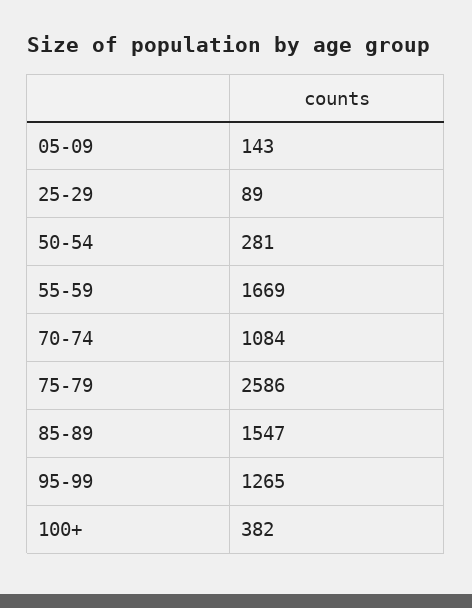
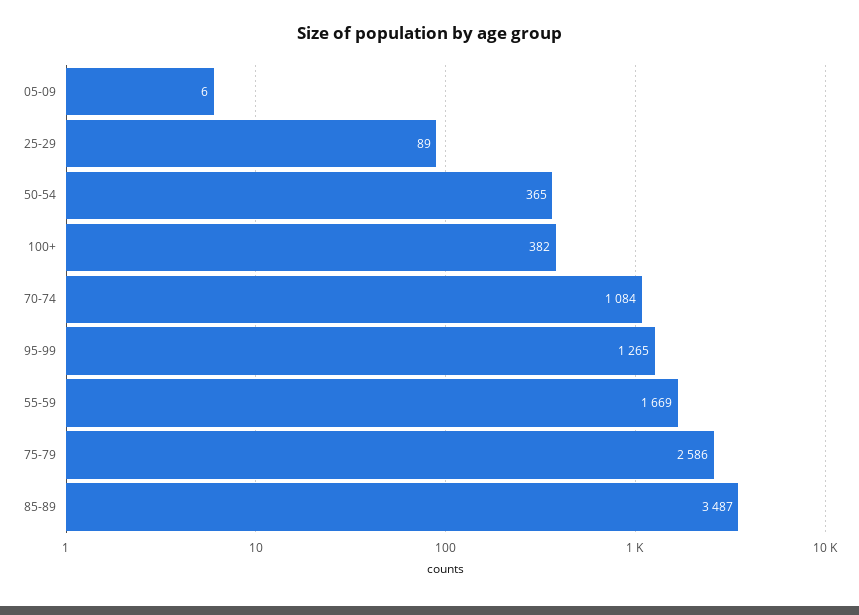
05-09: 143 -> 6
50-54: 281 -> 365
85-89: 1547 -> 3487

